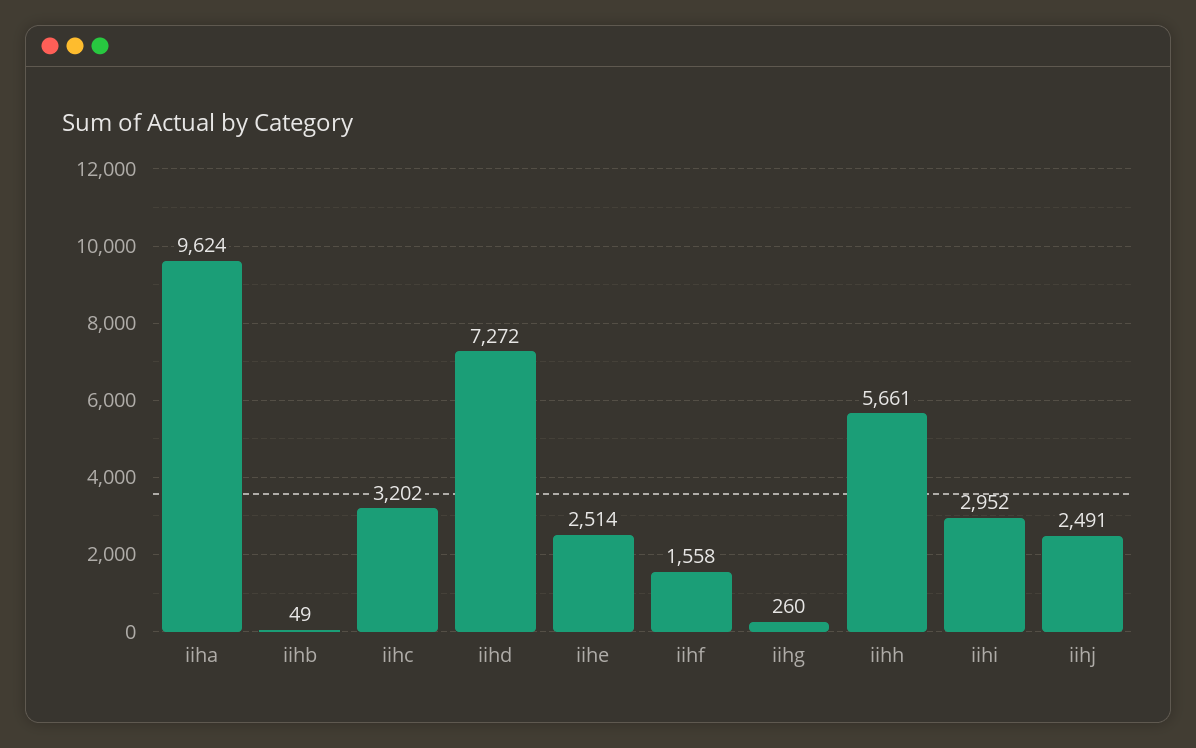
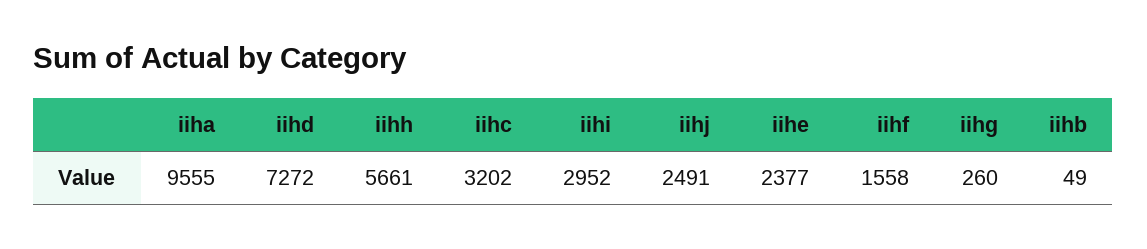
iiha: 9624 -> 9555
iihe: 2514 -> 2377

